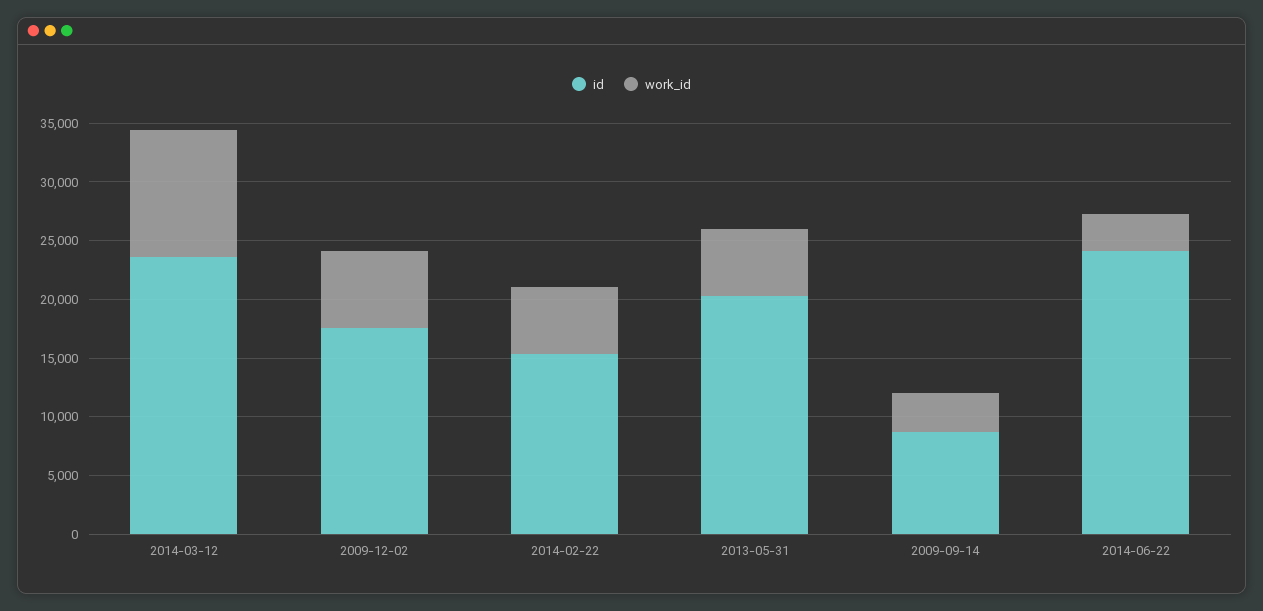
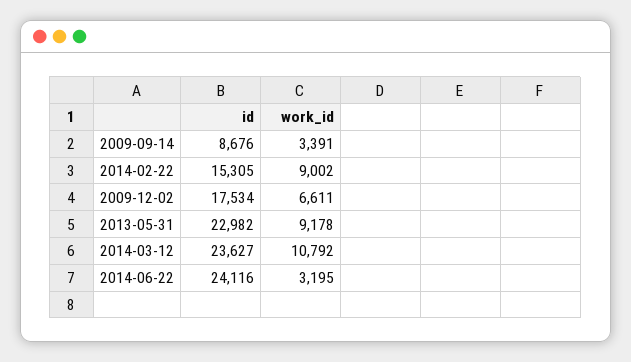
work_id, 2014-02-22: 6000 -> 9002
id, 2013-05-31: 20000 -> 22982
work_id, 2013-05-31: 6000 -> 9178

